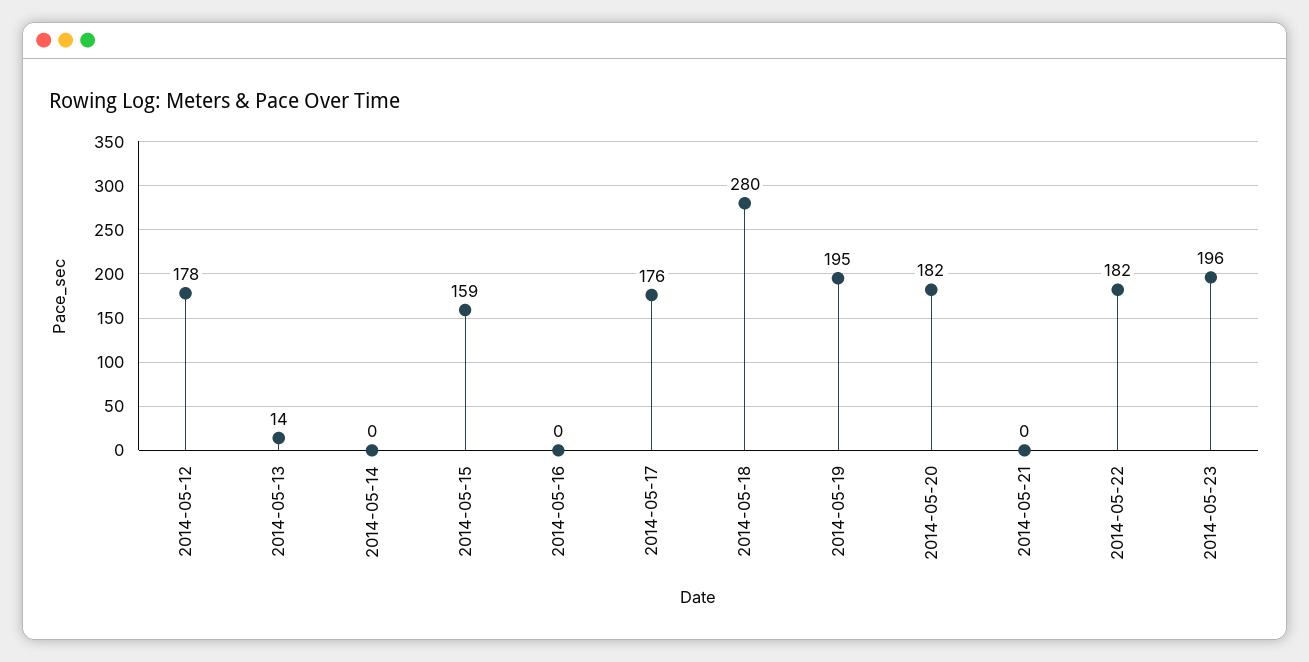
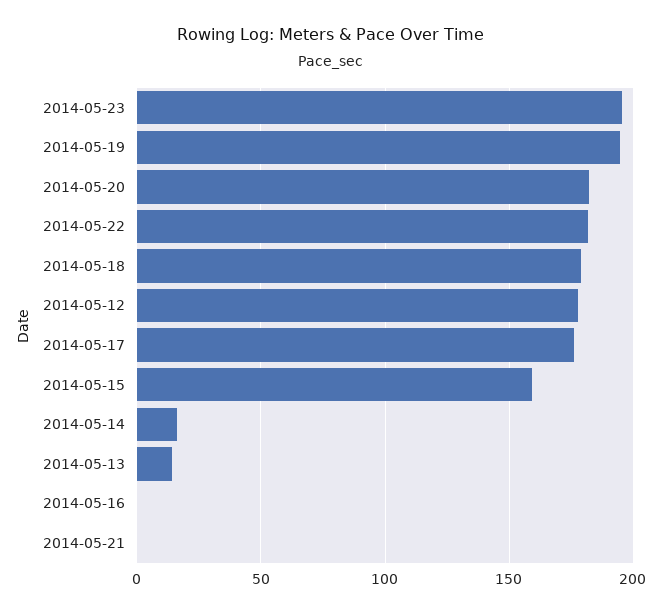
2014-05-14: 0 -> 15
2014-05-18: 280 -> 180

